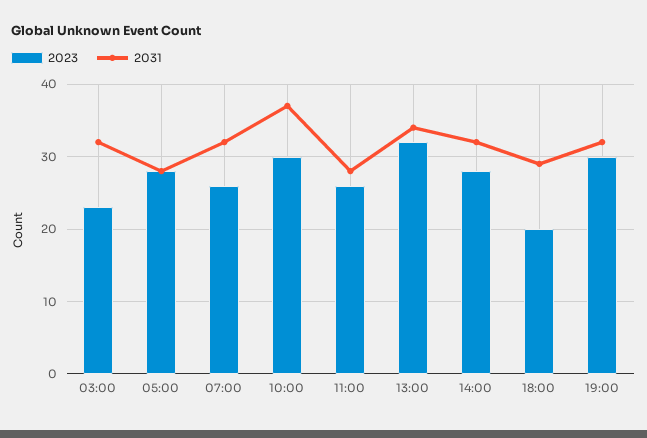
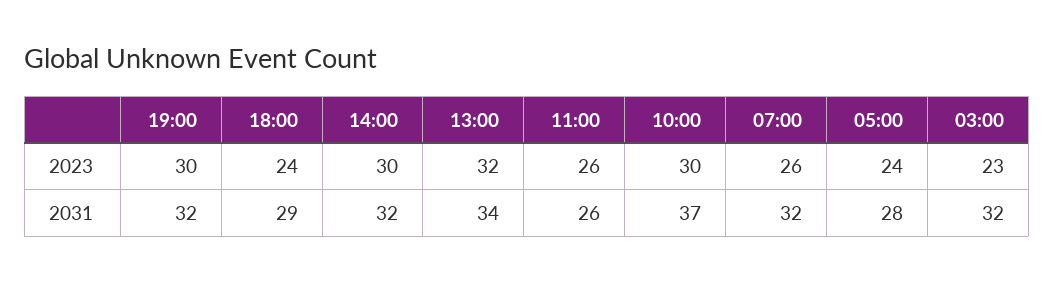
2023, 05:00: 28 -> 24
2031, 11:00: 28 -> 26
2023, 14:00: 28 -> 30
2023, 18:00: 20 -> 24

